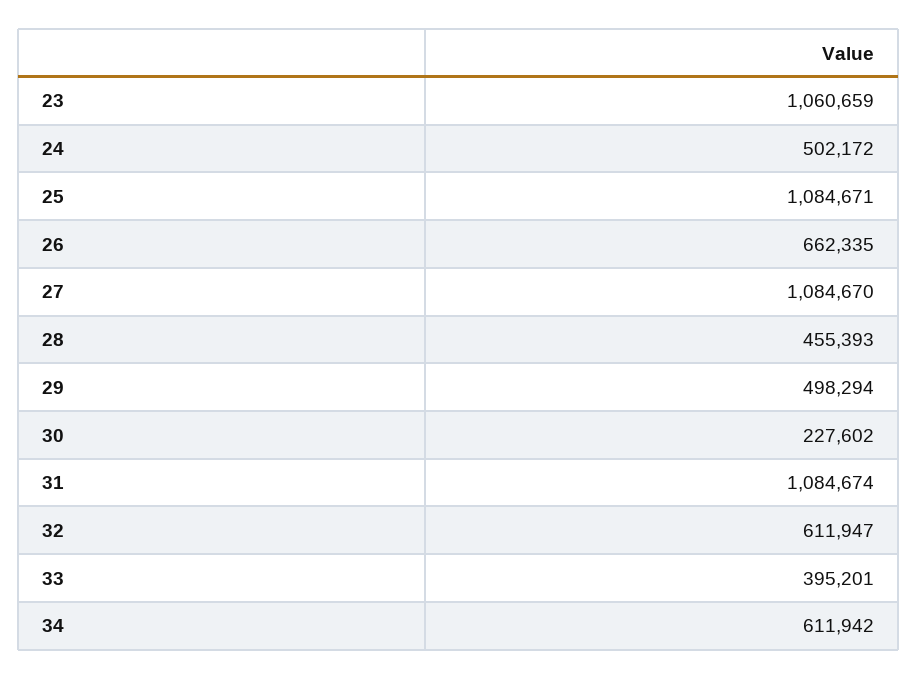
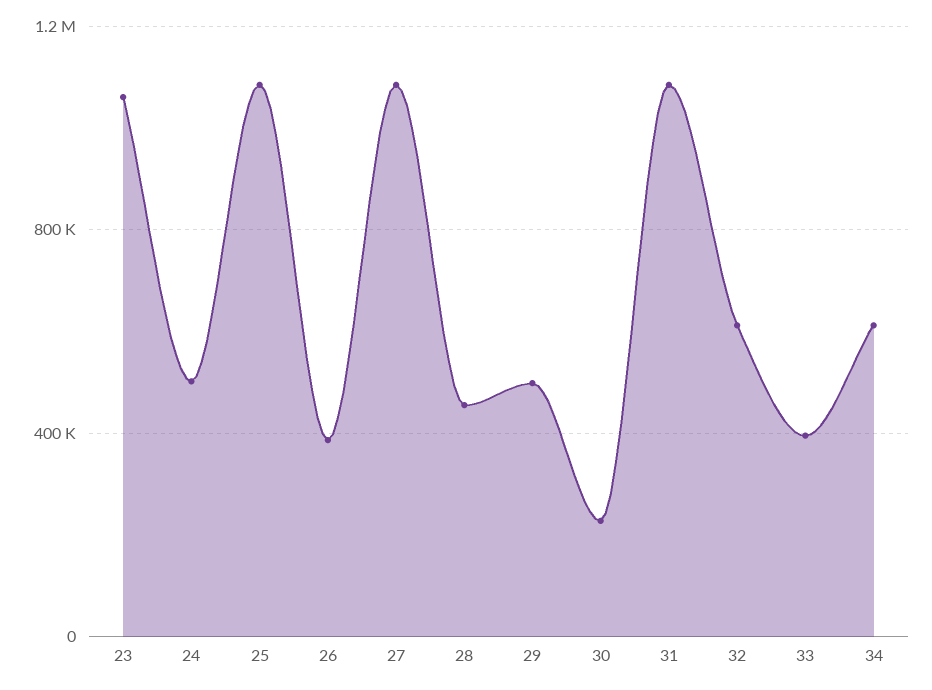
26: 662335 -> 400000

